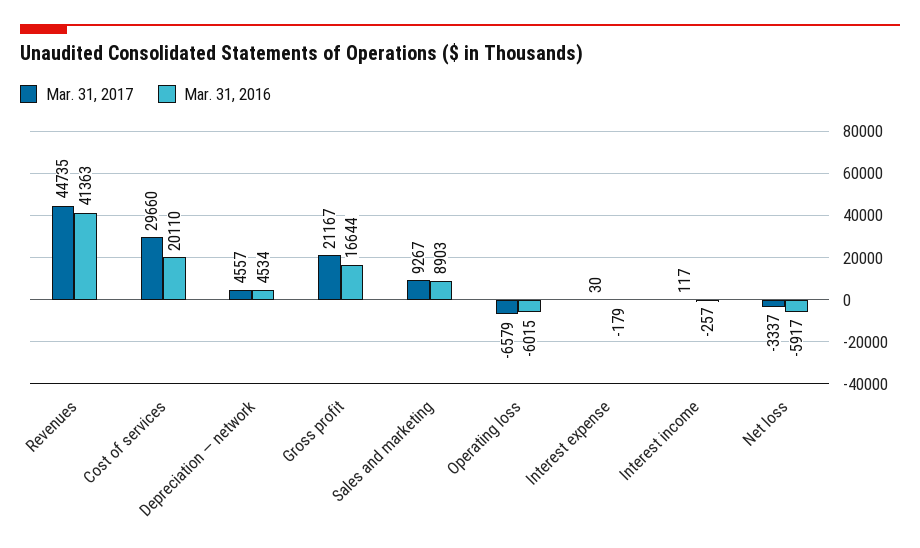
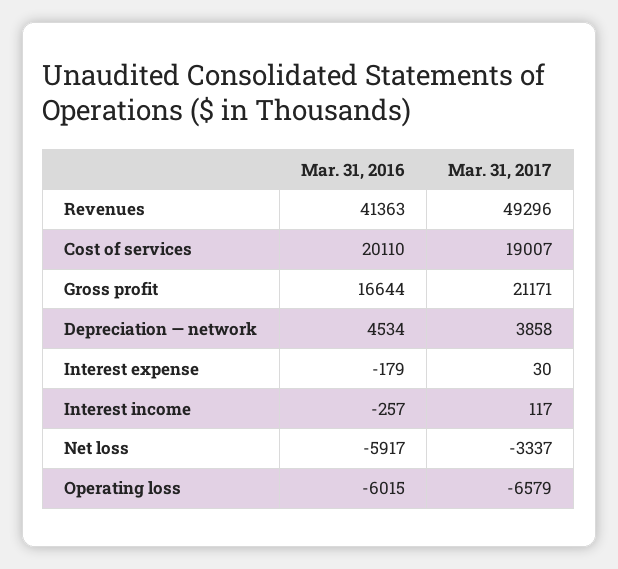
Mar. 31, 2017, Revenues: 44735 -> 49296
Mar. 31, 2017, Cost of services: 29660 -> 19007
Mar. 31, 2017, Depreciation — network: 4557 -> 3858
Mar. 31, 2017, Gross profit: 21167 -> 21171
Mar. 31, 2017, Sales and marketing: 9267 -> none
Mar. 31, 2016, Sales and marketing: 8903 -> none

